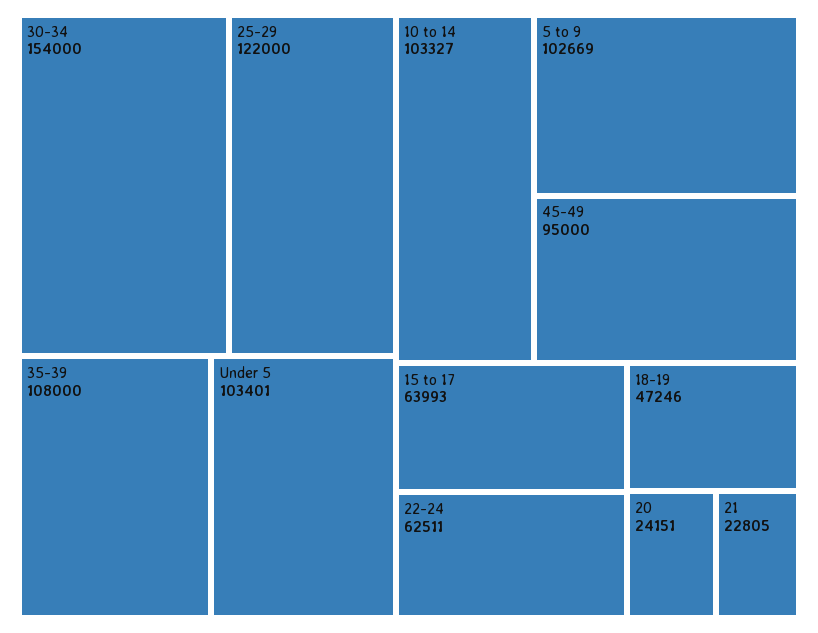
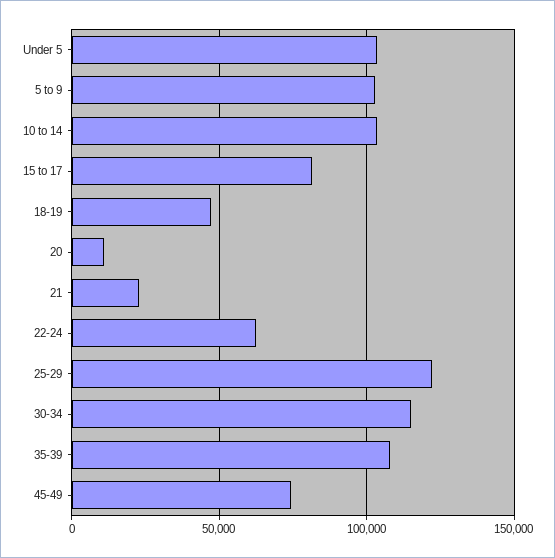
30-34: 154000 -> 115000
45-49: 95000 -> 75000
15 to 17: 63993 -> 80000
20: 24151 -> 10000

